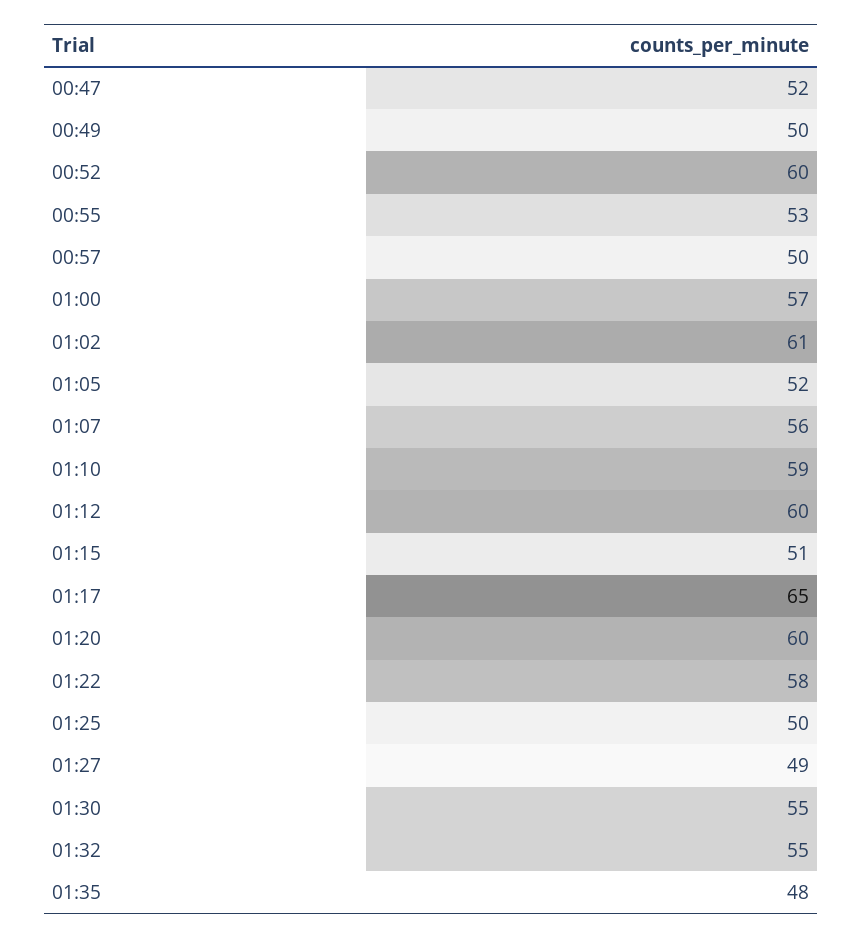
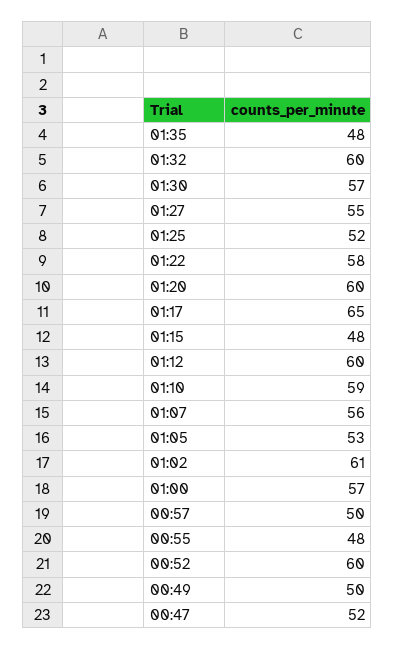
00:55: 53 -> 48
01:05: 52 -> 53
01:15: 51 -> 48
01:25: 50 -> 52
01:27: 49 -> 55
01:30: 55 -> 57
01:32: 55 -> 60

